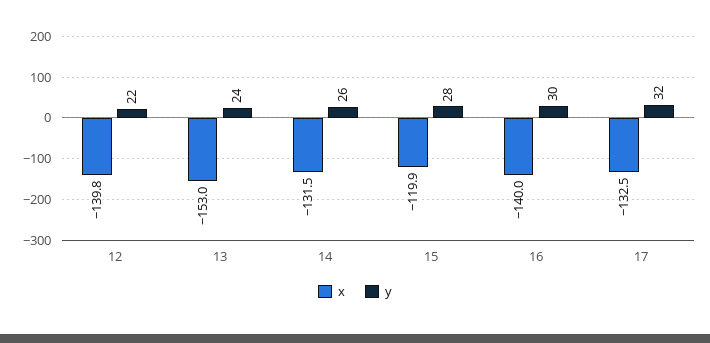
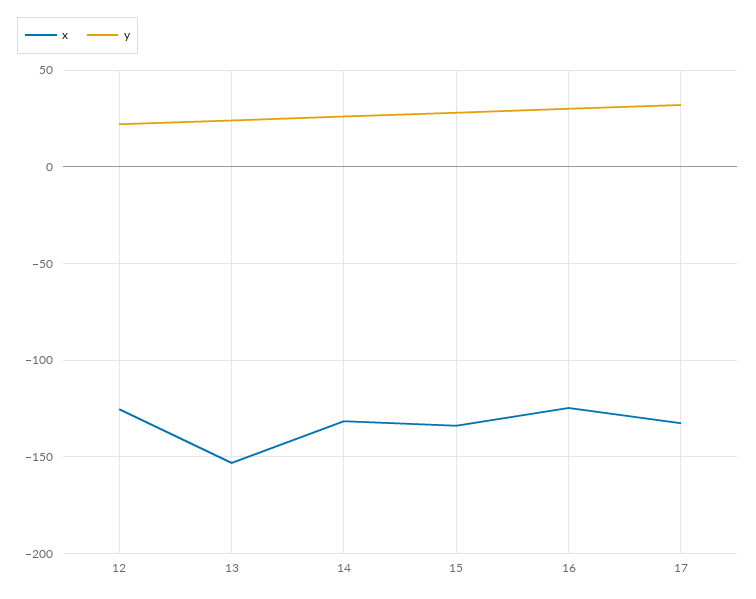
x, 12: -139.8 -> -125
x, 15: -119.9 -> -135
x, 16: -140 -> -125

